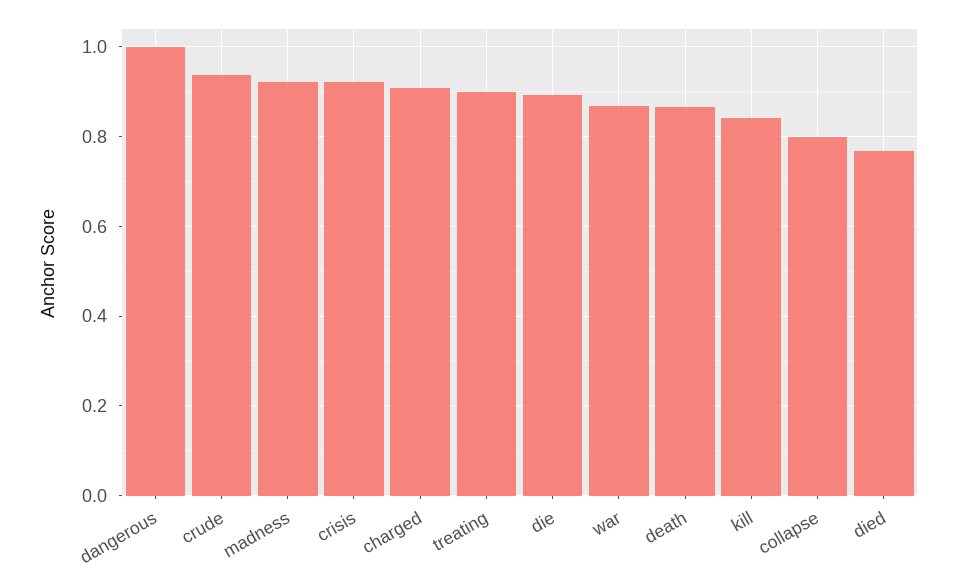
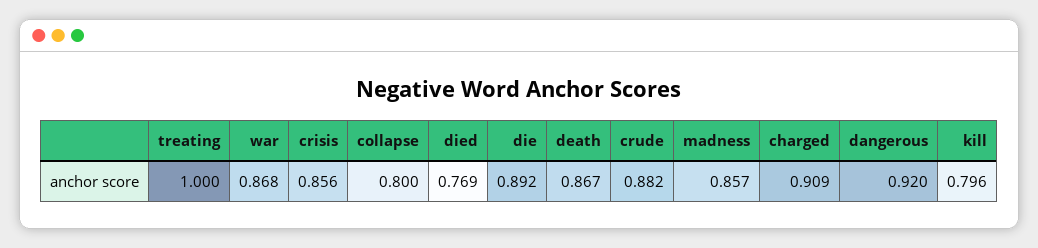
dangerous: 1 -> 0.92
crude: 0.94 -> 0.882
madness: 0.92 -> 0.857
crisis: 0.92 -> 0.856
treating: 0.9 -> 1
kill: 0.84 -> 0.796

